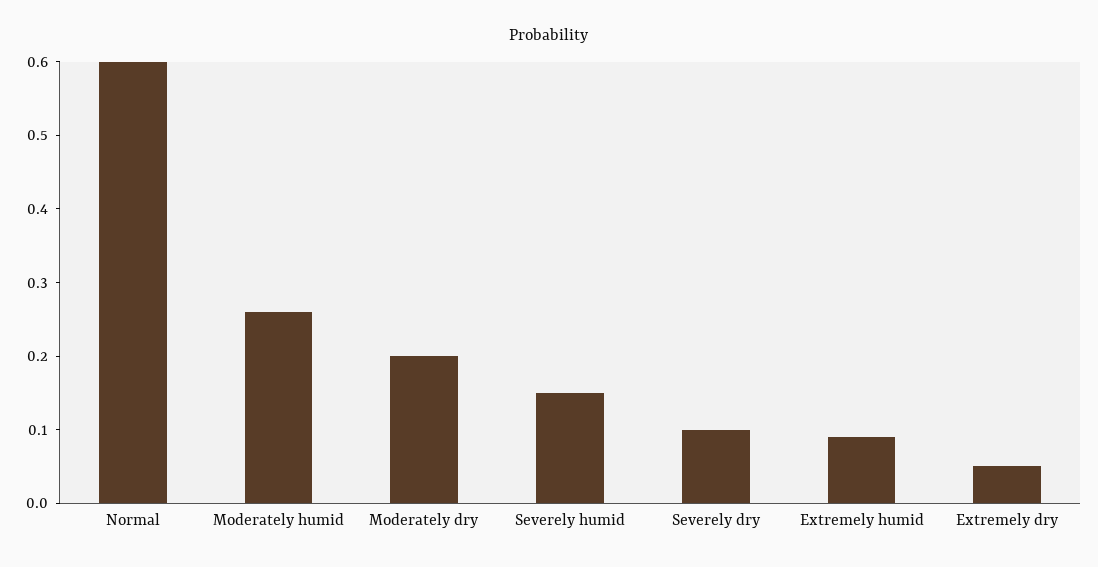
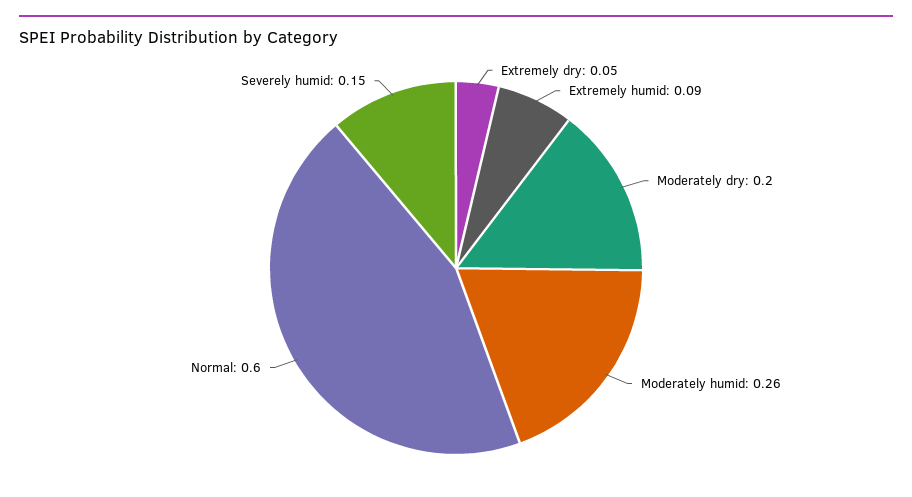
Severely dry: 0.1 -> none

